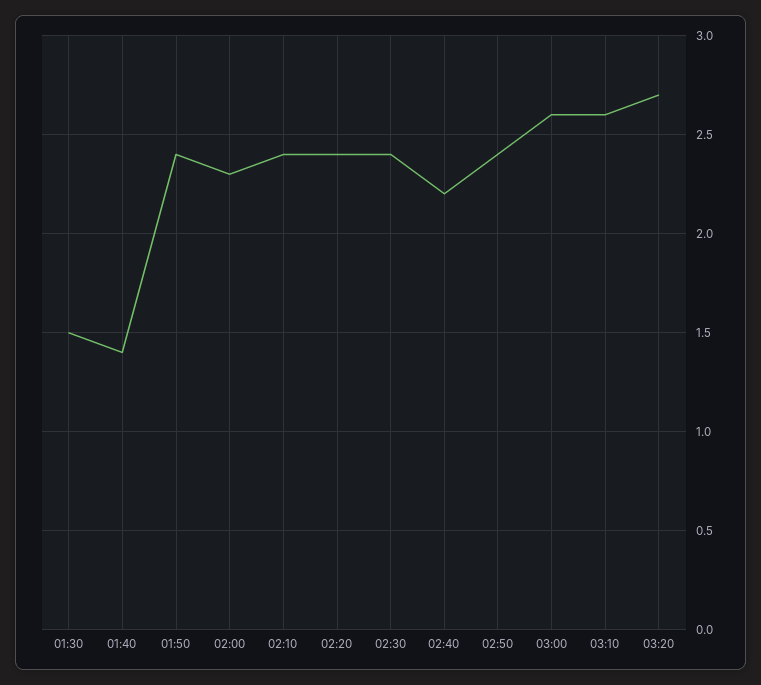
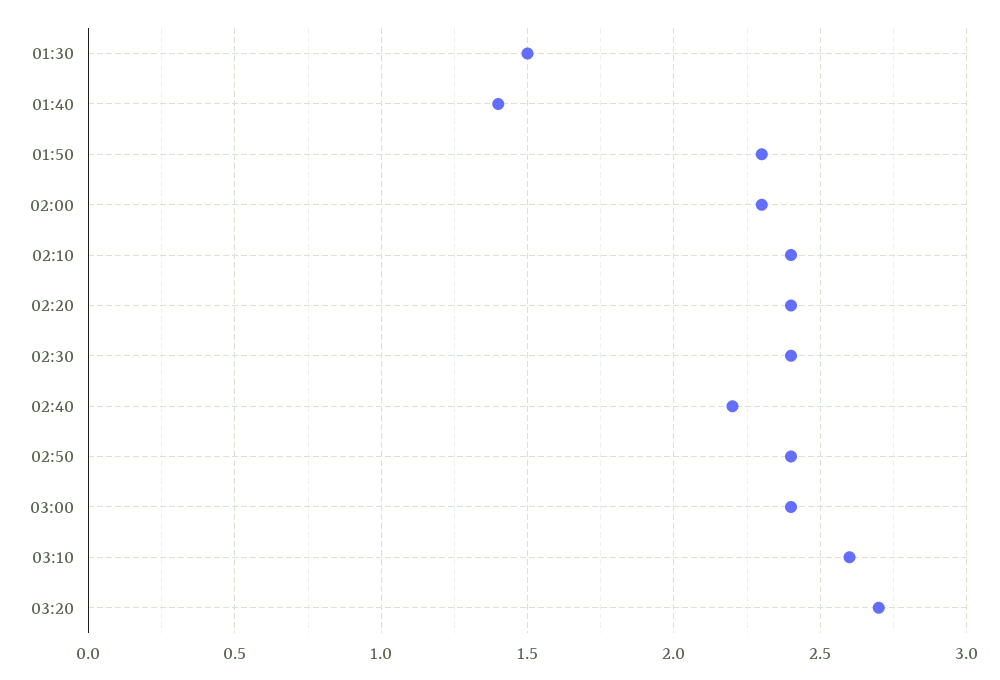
01:50: 2.4 -> 2.3
03:00: 2.6 -> 2.4

